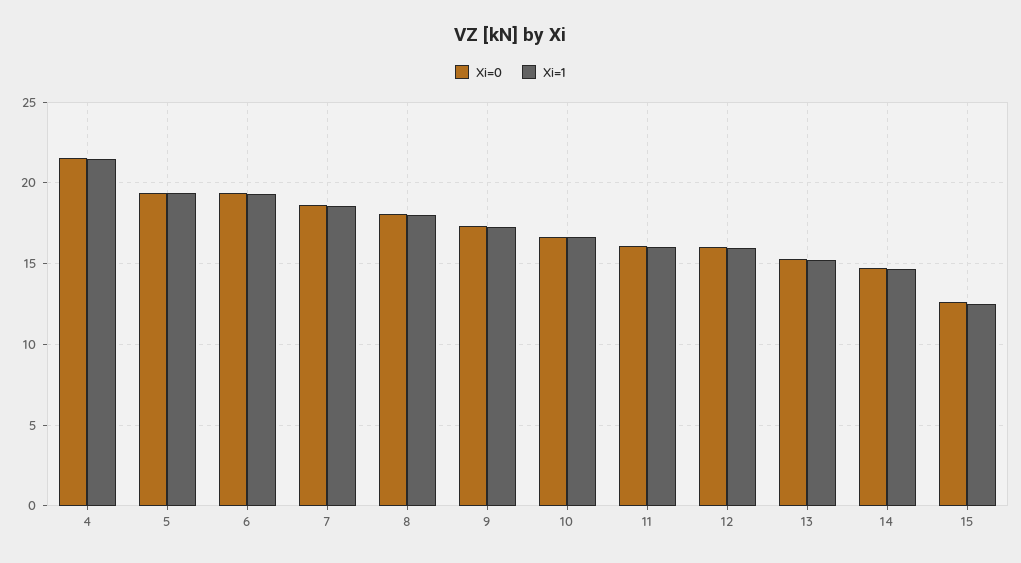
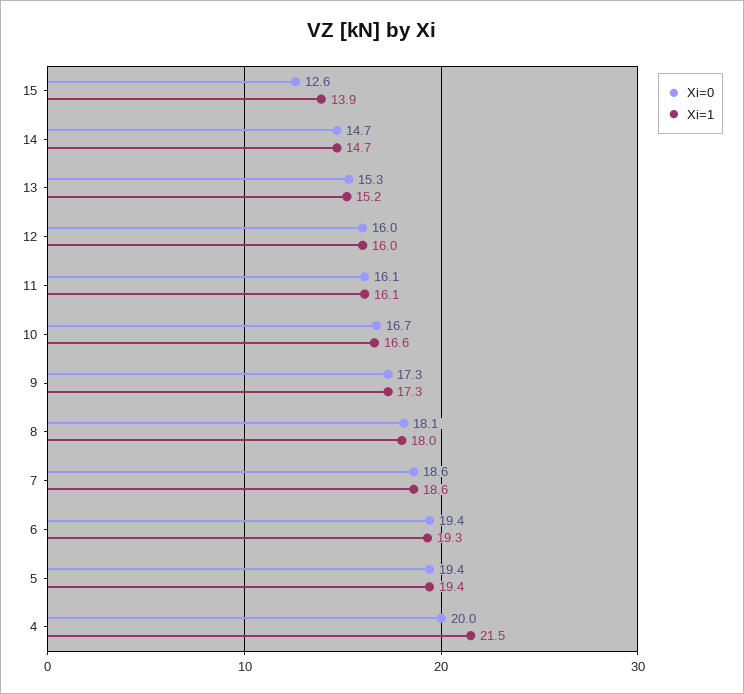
Xi=0, 4: 21.5 -> 20
Xi=1, 15: 12.5 -> 13.9

